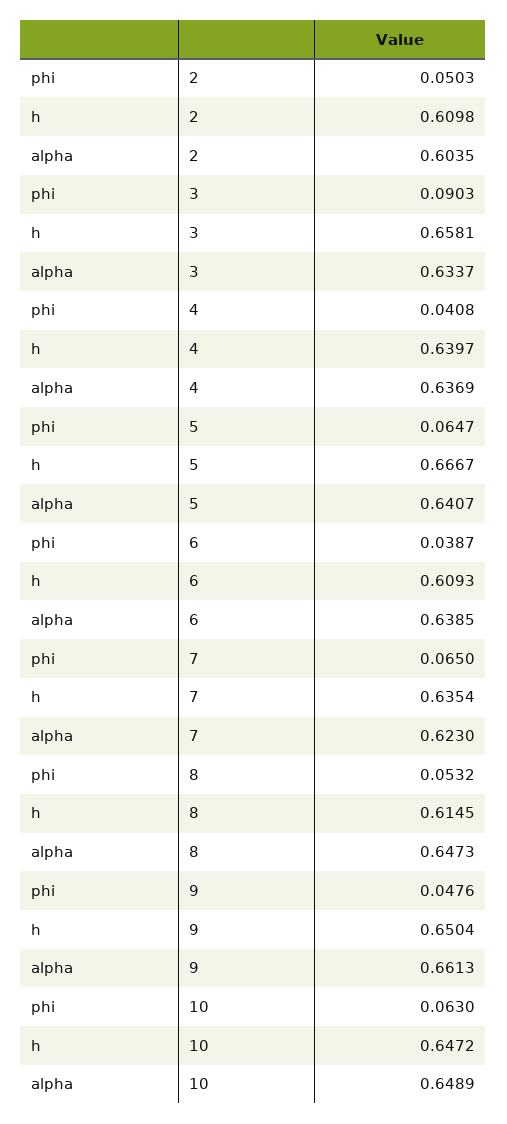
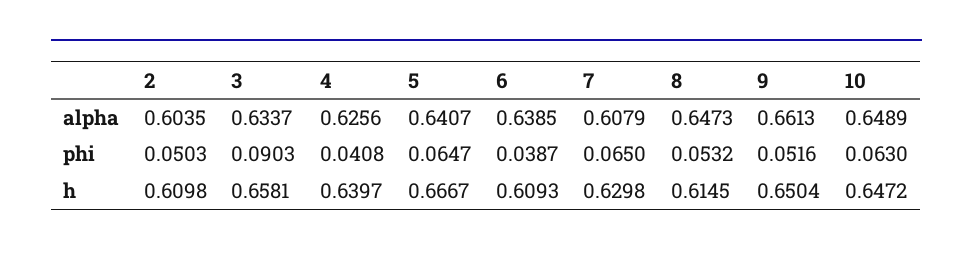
alpha, 4: 0.6369 -> 0.6256
h, 7: 0.6354 -> 0.6298
alpha, 7: 0.623 -> 0.6079
phi, 9: 0.0476 -> 0.0516

